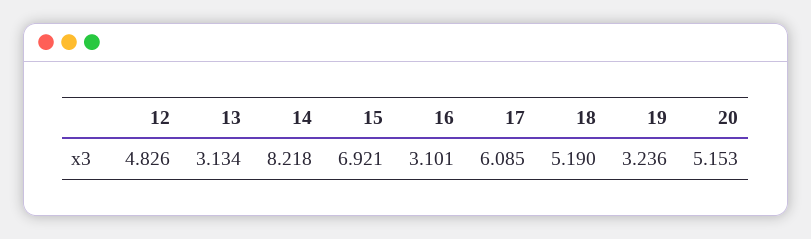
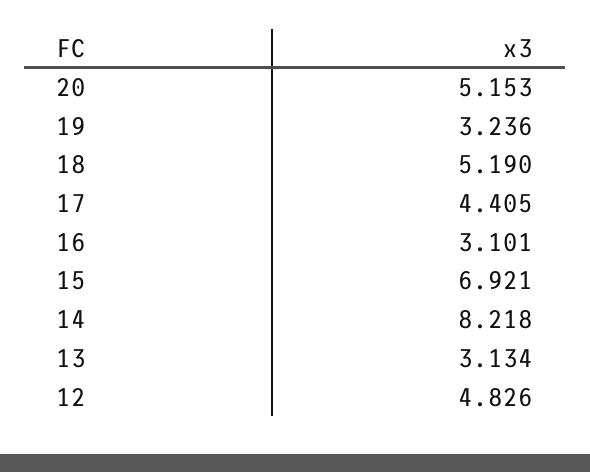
17: 6.085 -> 4.405

